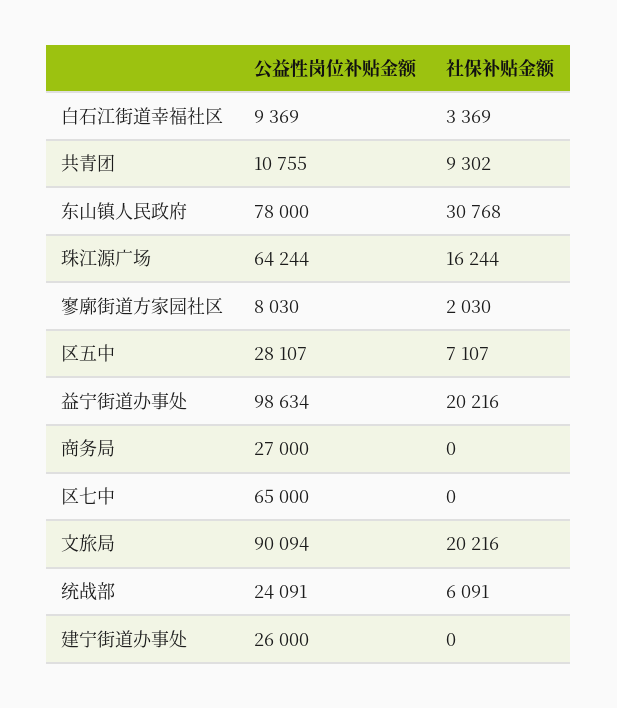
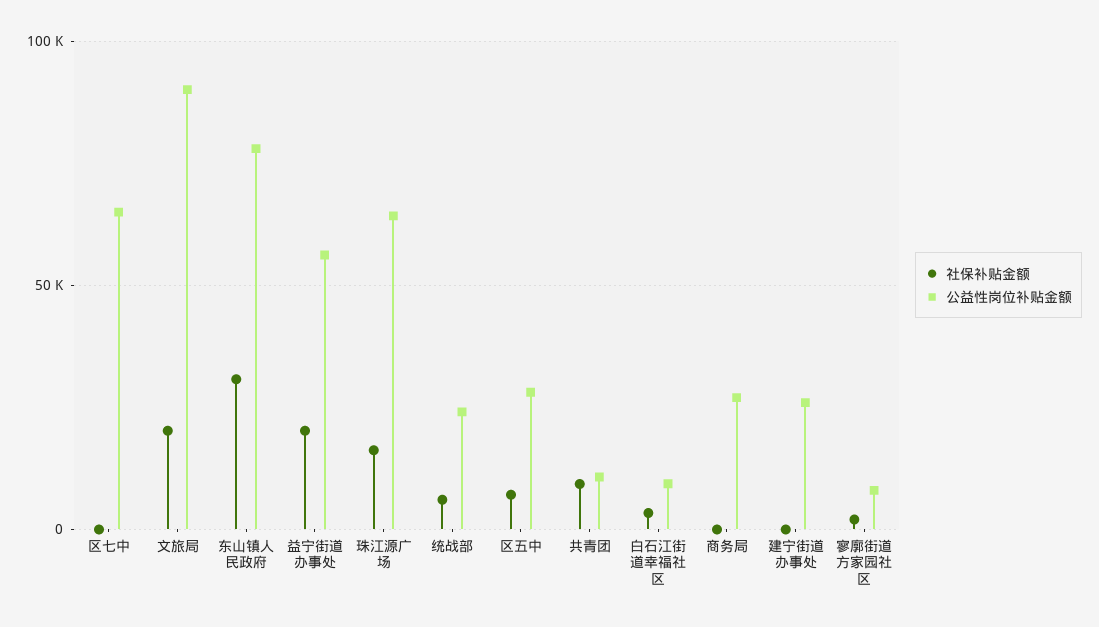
公益性岗位补贴金额, 益宁街道办事处: 98634 -> 55000

